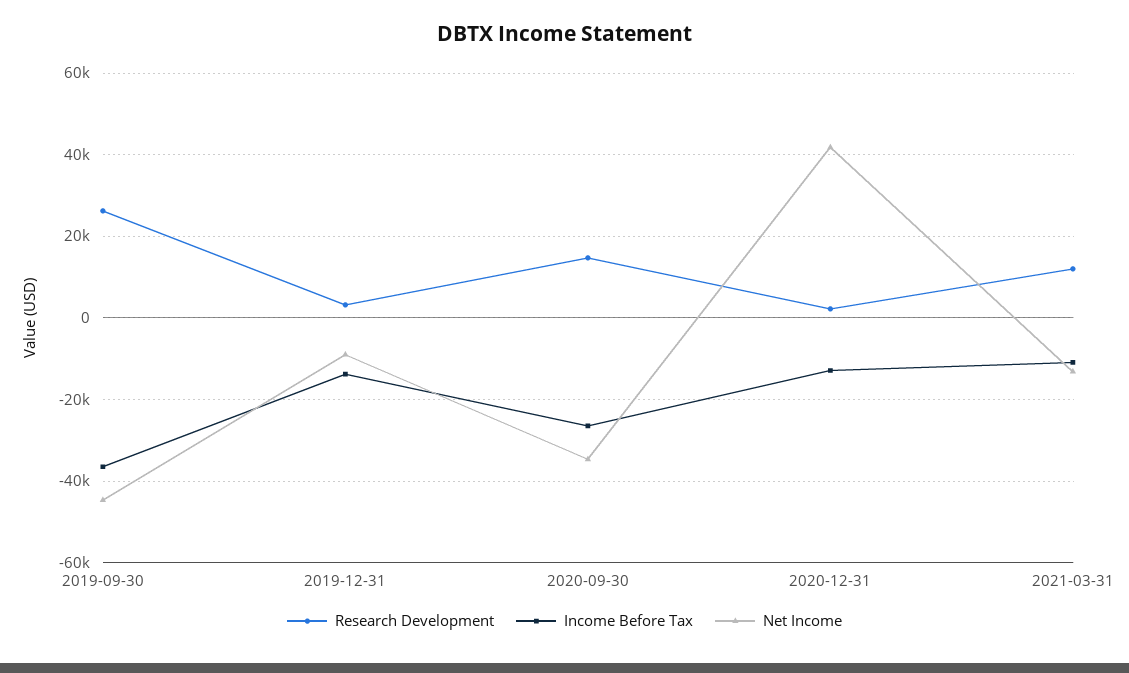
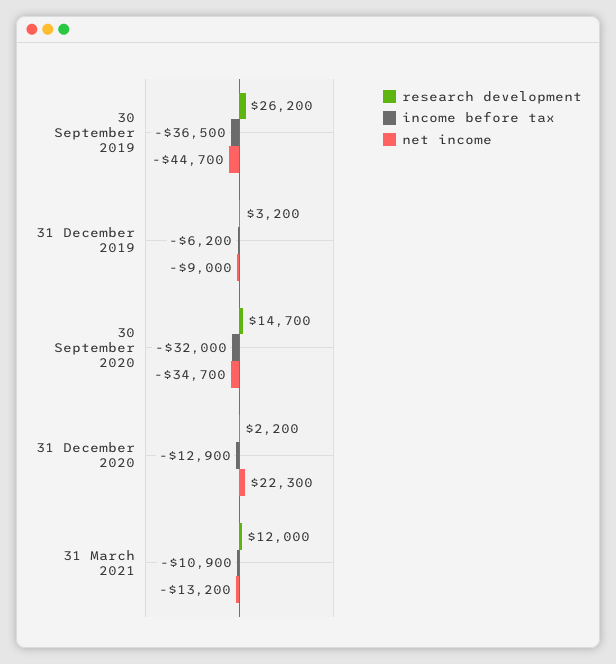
Income Before Tax, 2019-12-31: -14000 -> -6200
Income Before Tax, 2020-09-30: -26000 -> -32000
Net Income, 2020-12-31: 42000 -> 22300

